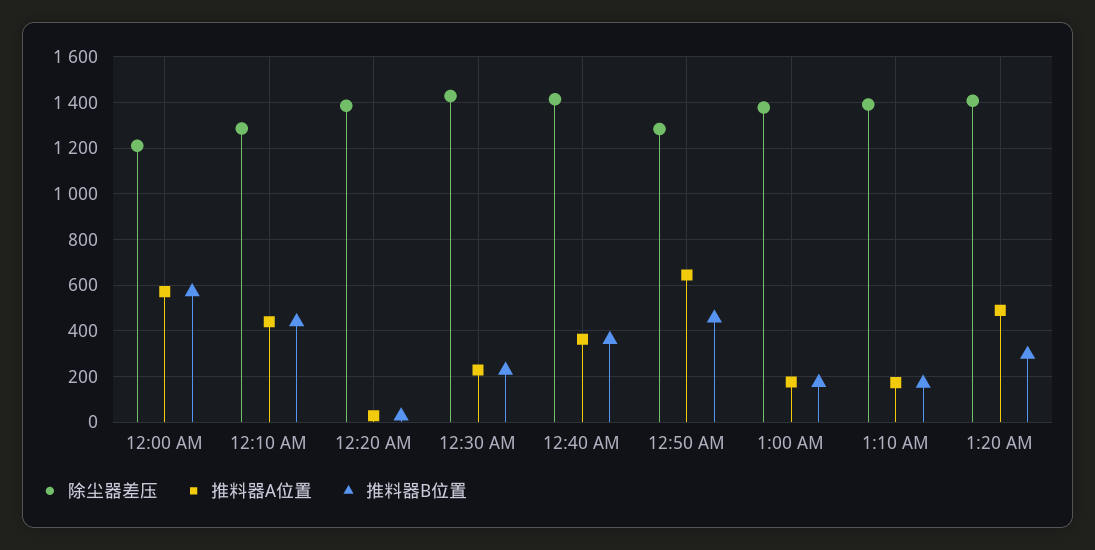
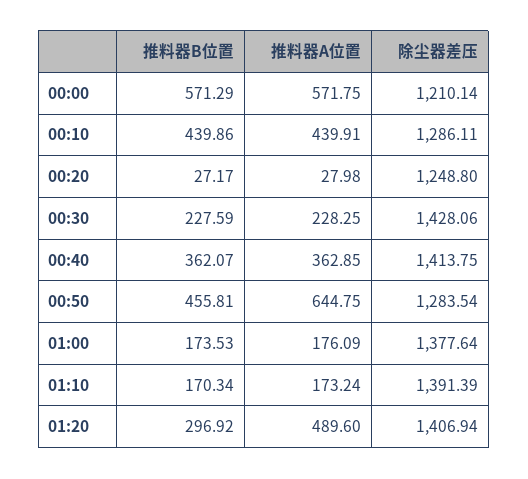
除尘器差压, 12:20 AM: 1400 -> 1248.8

